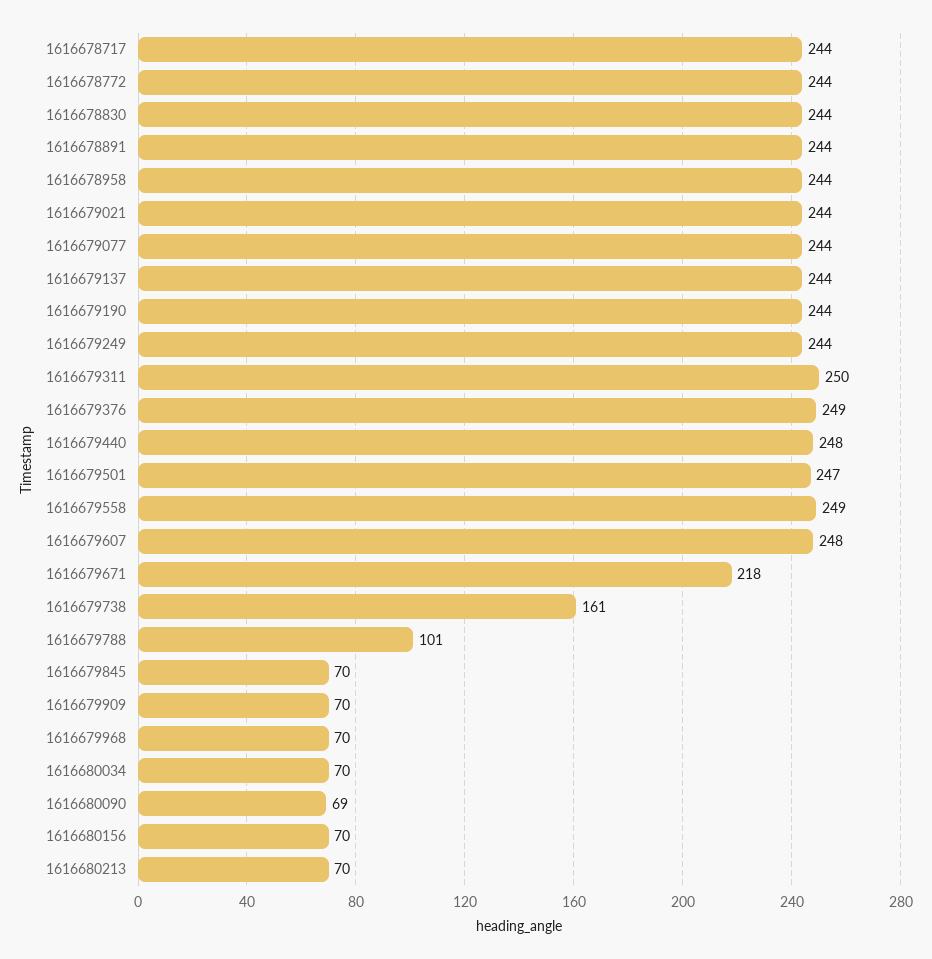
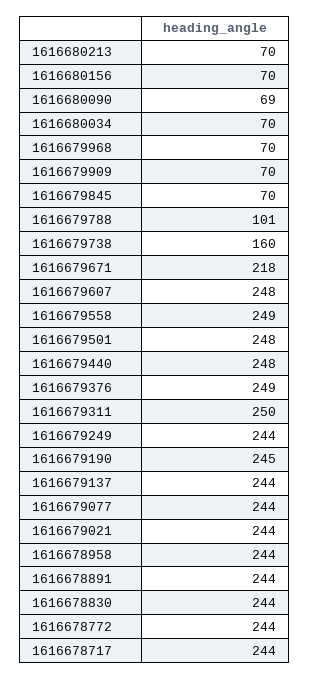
1616679190: 244 -> 245
1616679501: 247 -> 248
1616679738: 161 -> 160

